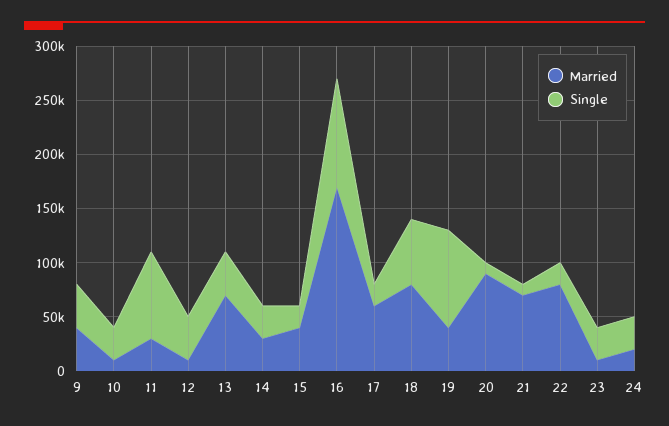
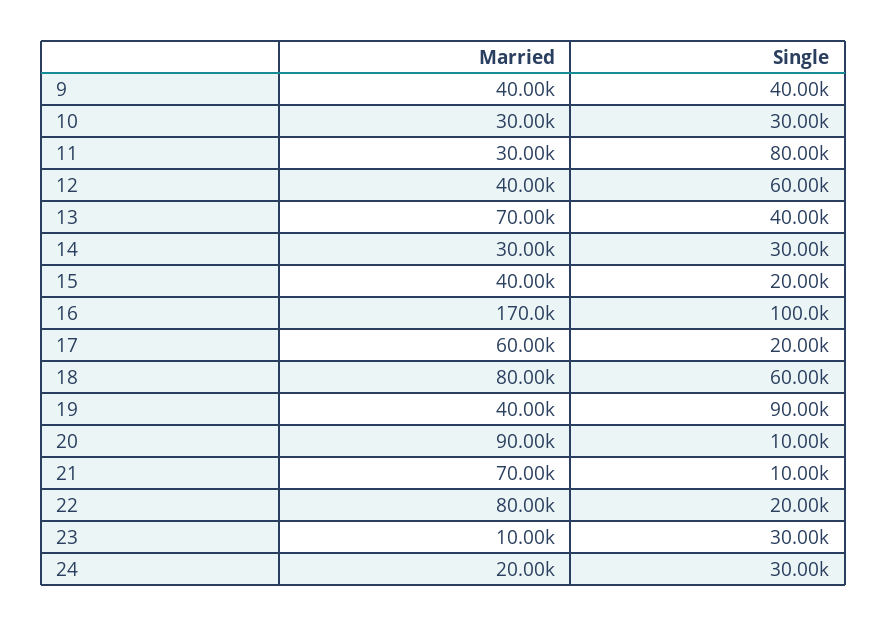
Married, 10: 10000 -> 30000
Married, 12: 10000 -> 40000
Single, 12: 40000 -> 60000

